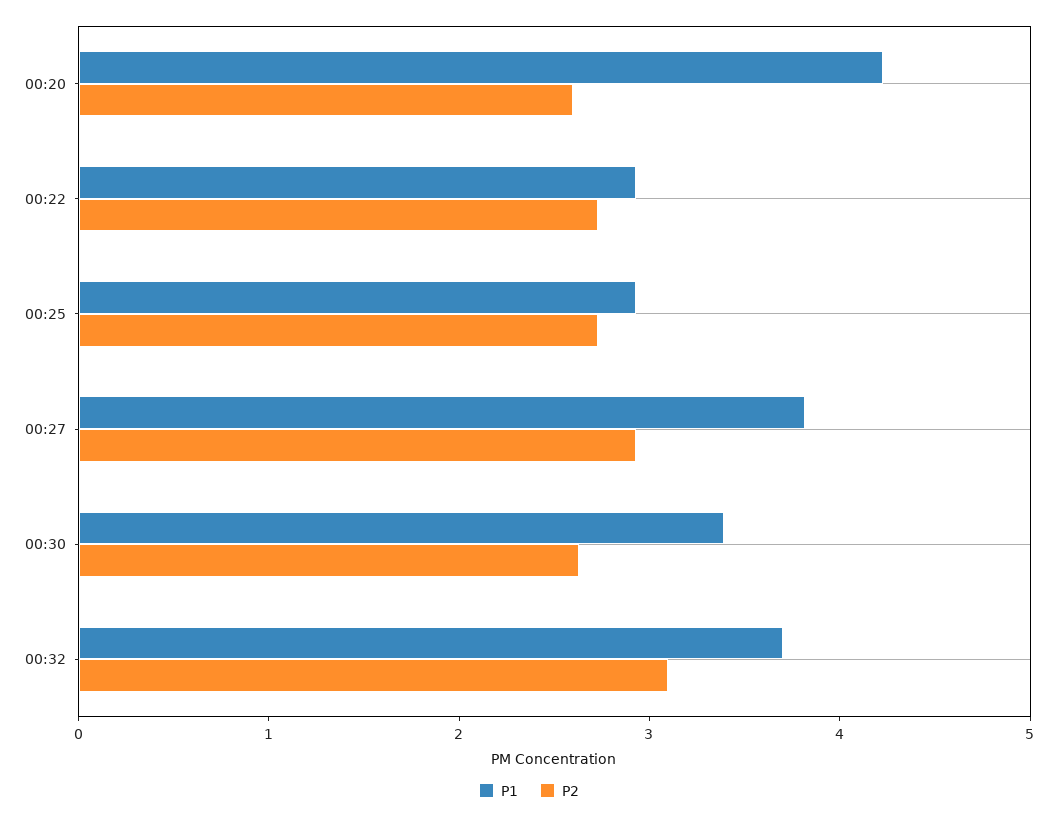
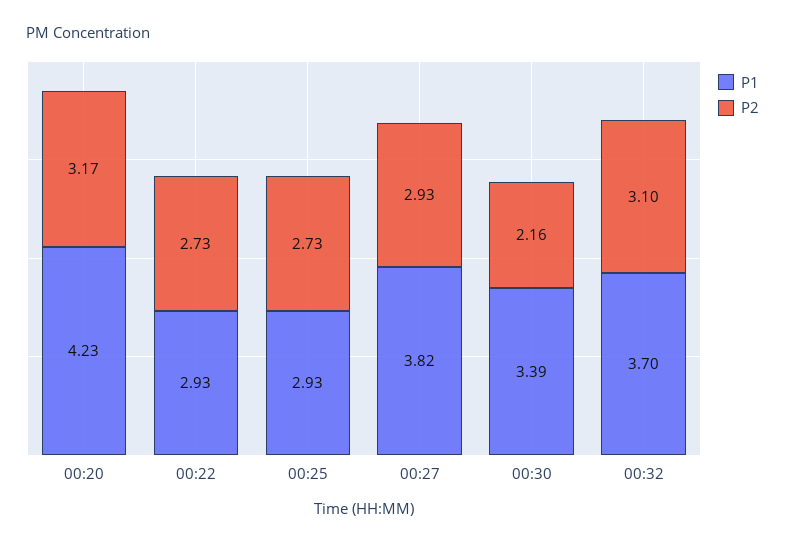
P2, 00:20: 2.6 -> 3.17
P2, 00:30: 2.6 -> 2.16

